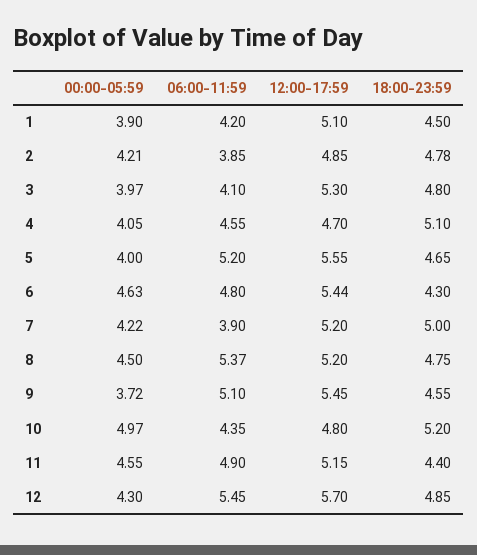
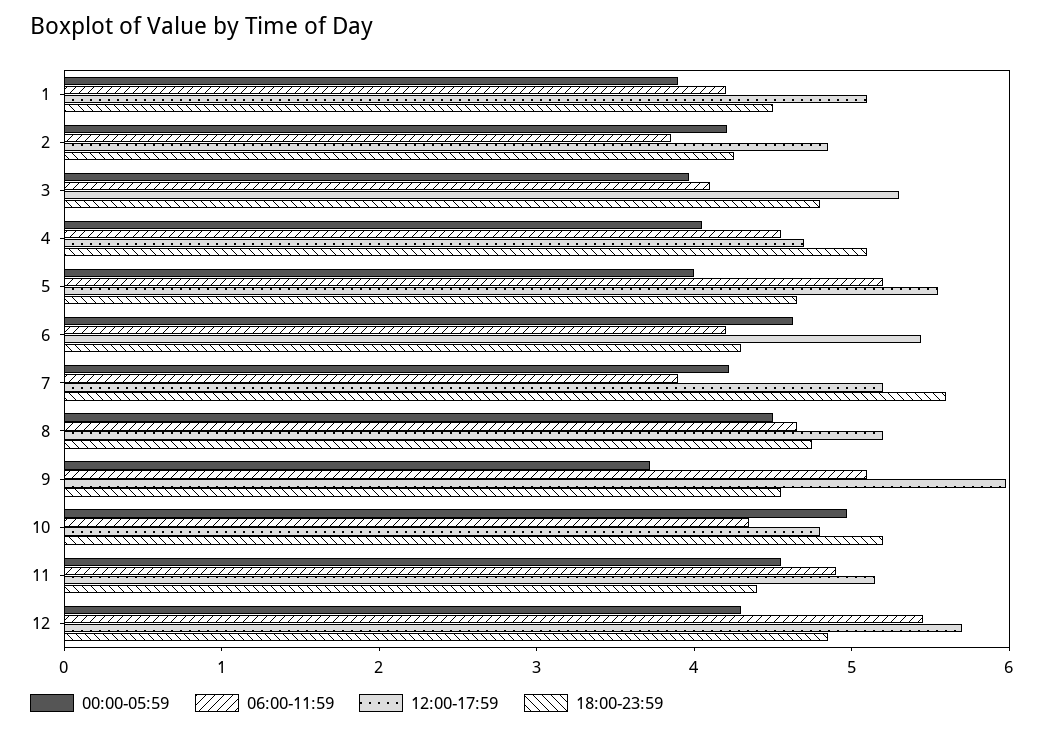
18:00-23:59, 2: 4.78 -> 4.2
06:00-11:59, 6: 4.8 -> 4.2
18:00-23:59, 7: 5 -> 5.6
06:00-11:59, 8: 5.37 -> 4.6
12:00-17:59, 9: 5.45 -> 6

